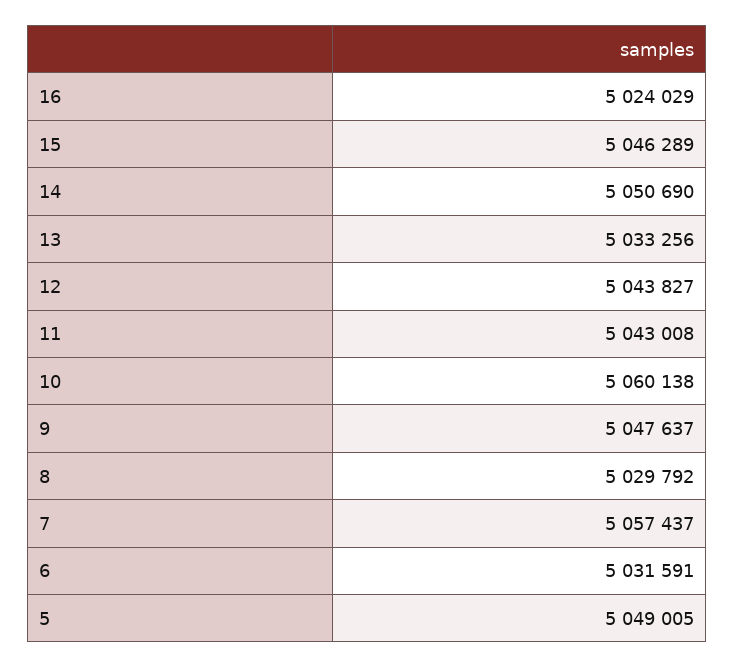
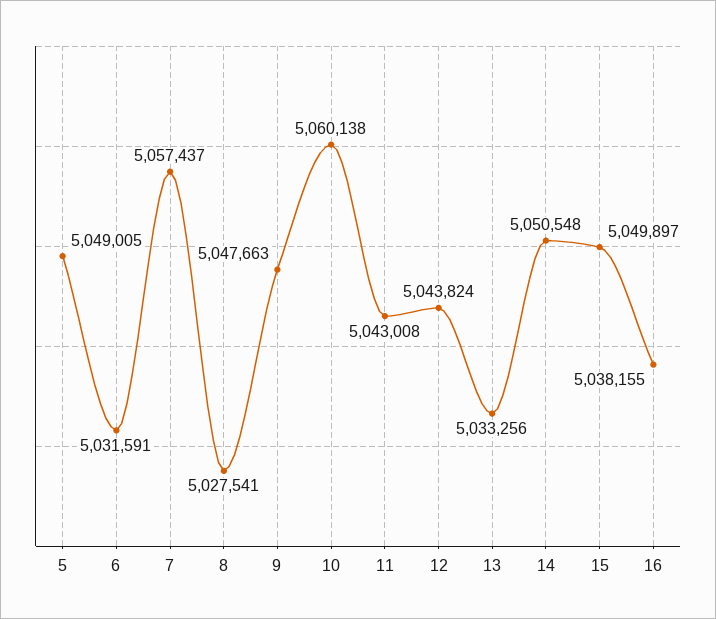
16: 5024029 -> 5038155
15: 5046289 -> 5049897
14: 5050690 -> 5050548
12: 5043827 -> 5043824
9: 5047637 -> 5047663
8: 5029792 -> 5027541

